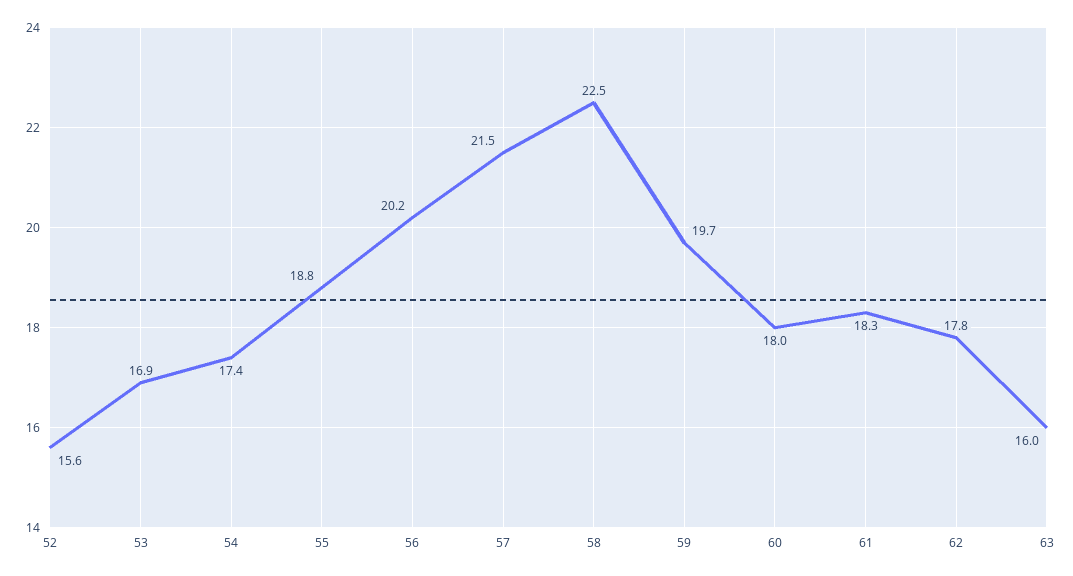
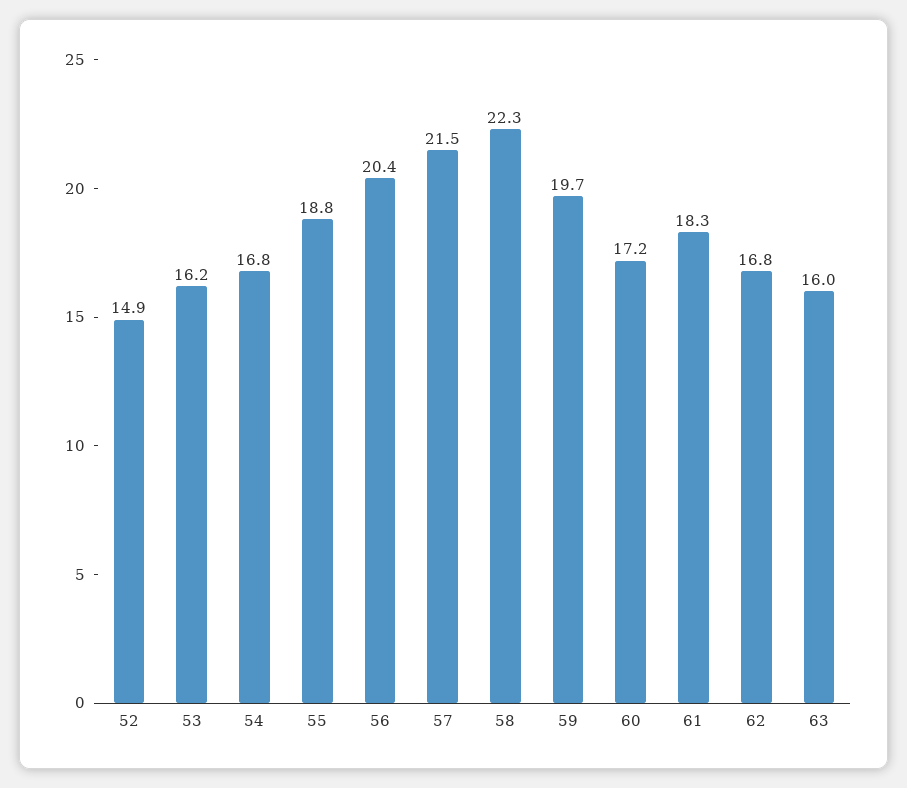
52: 15.6 -> 14.9
53: 16.9 -> 16.2
54: 17.4 -> 16.8
56: 20.2 -> 20.4
58: 22.5 -> 22.3
60: 18 -> 17.2
62: 17.8 -> 16.8

